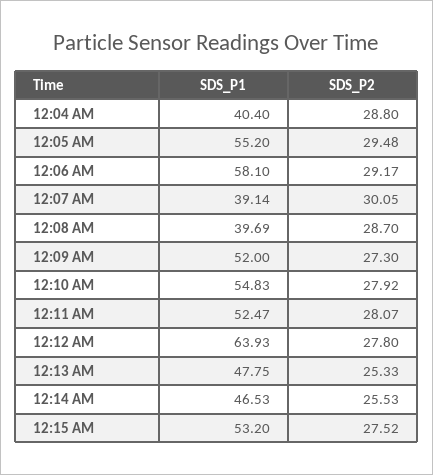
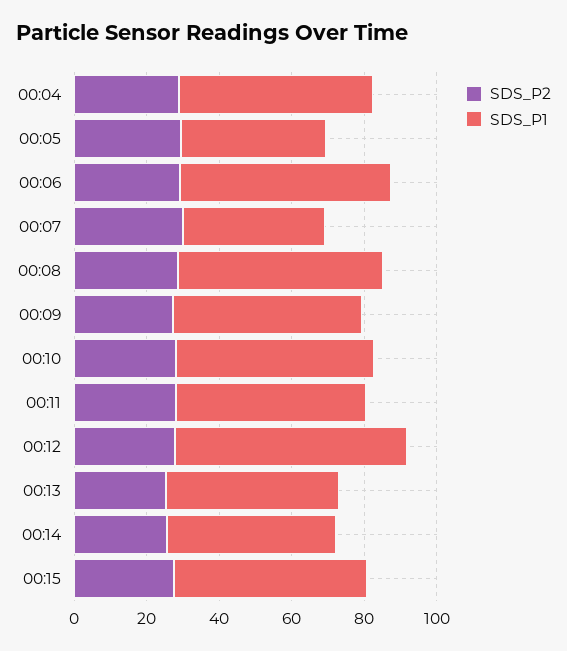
SDS_P1, 12:04 AM: 40.4 -> 55
SDS_P1, 12:05 AM: 55.2 -> 40
SDS_P1, 12:08 AM: 39.69 -> 55

